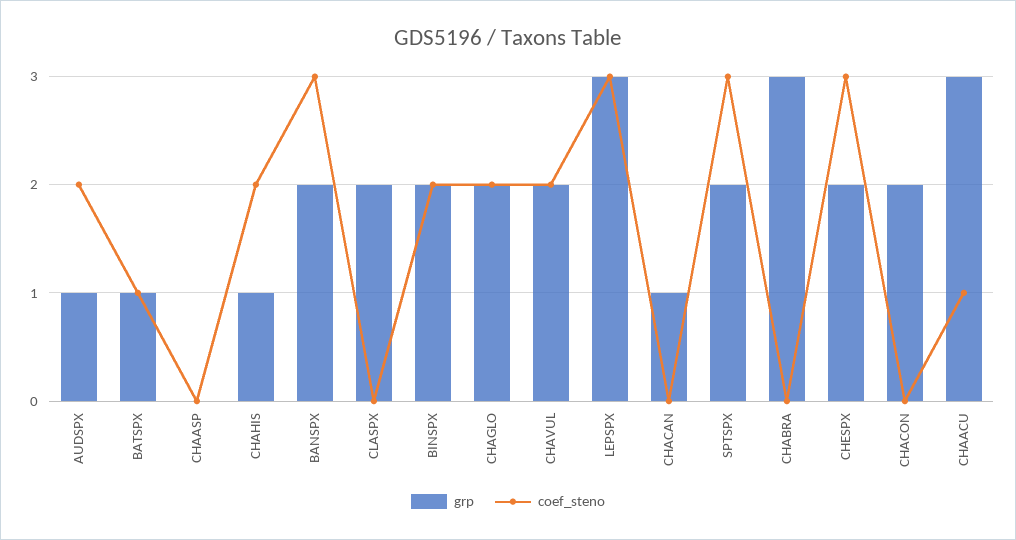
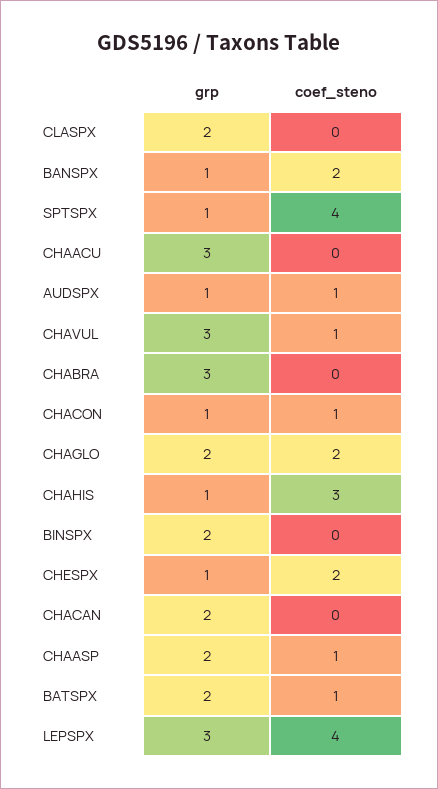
coef_steno, AUDSPX: 2 -> 1
grp, BATSPX: 1 -> 2
grp, CHAASP: 0 -> 2
coef_steno, CHAASP: 0 -> 1
coef_steno, CHAHIS: 2 -> 3
grp, BANSPX: 2 -> 1
coef_steno, BANSPX: 3 -> 2
coef_steno, BINSPX: 2 -> 0
grp, CHAVUL: 2 -> 3
coef_steno, CHAVUL: 2 -> 1
coef_steno, LEPSPX: 3 -> 4
grp, CHACAN: 1 -> 2
grp, SPTSPX: 2 -> 1
coef_steno, SPTSPX: 3 -> 4
grp, CHESPX: 2 -> 1
coef_steno, CHESPX: 3 -> 2
grp, CHACON: 2 -> 1
coef_steno, CHACON: 0 -> 1
coef_steno, CHAACU: 1 -> 0

